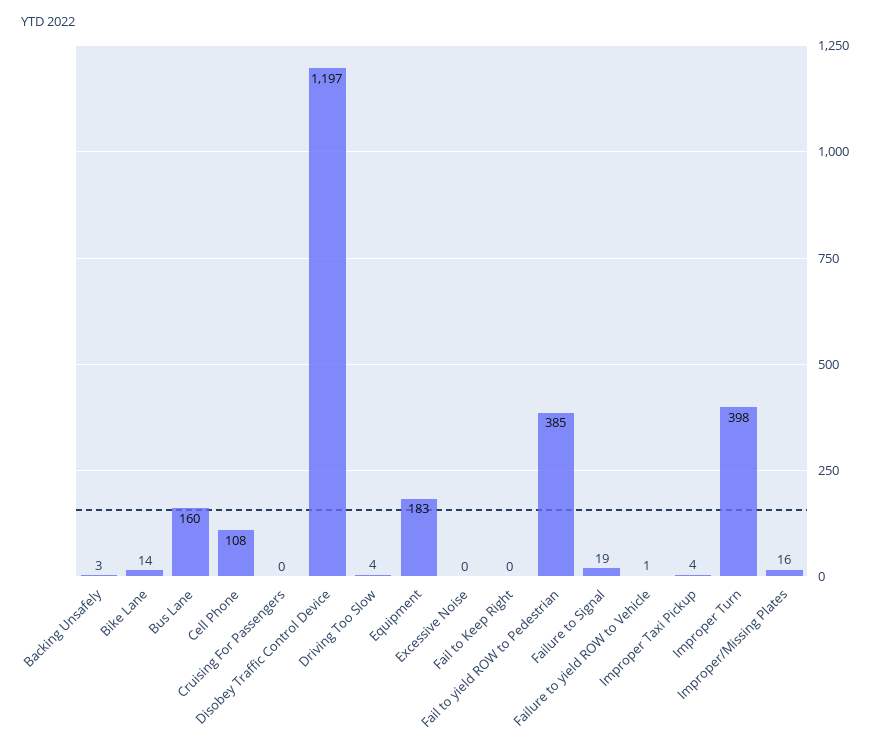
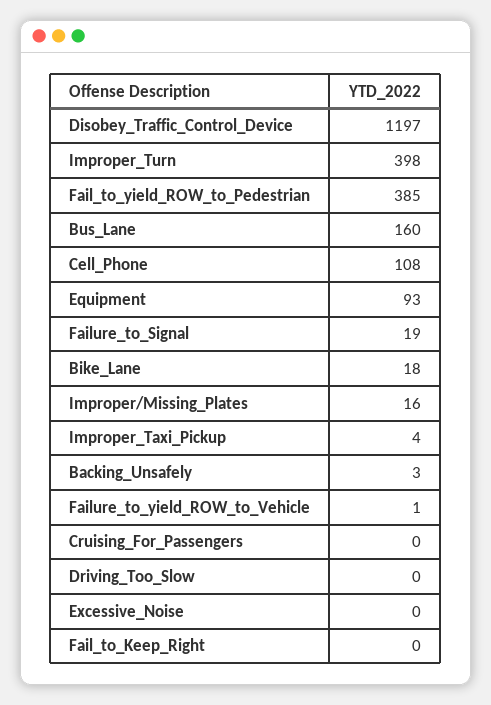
Bike Lane: 14 -> 18
Driving Too Slow: 4 -> 0
Equipment: 183 -> 93

